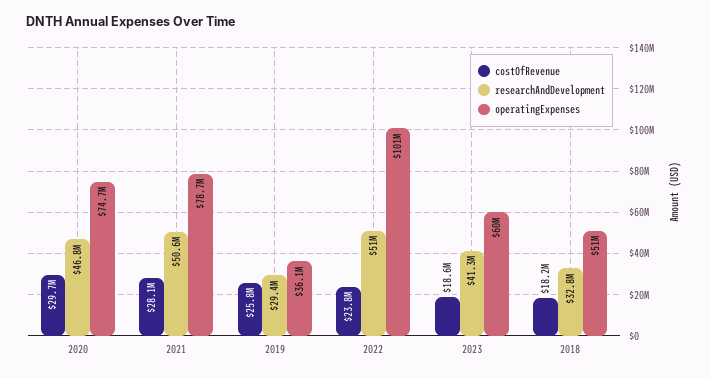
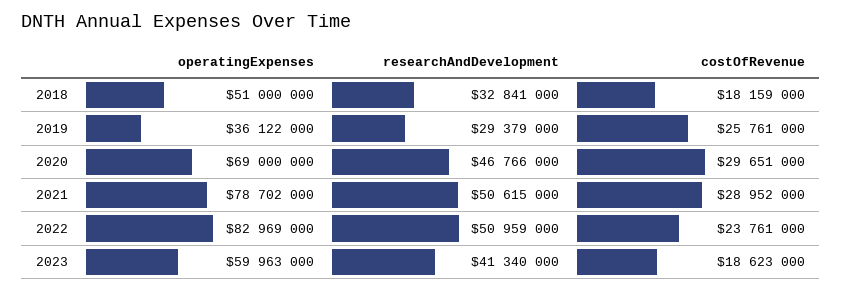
operatingExpenses, 2020: 74700000 -> 69000000
costOfRevenue, 2021: 28100000 -> 28952000
operatingExpenses, 2022: 101000000 -> 82969000

